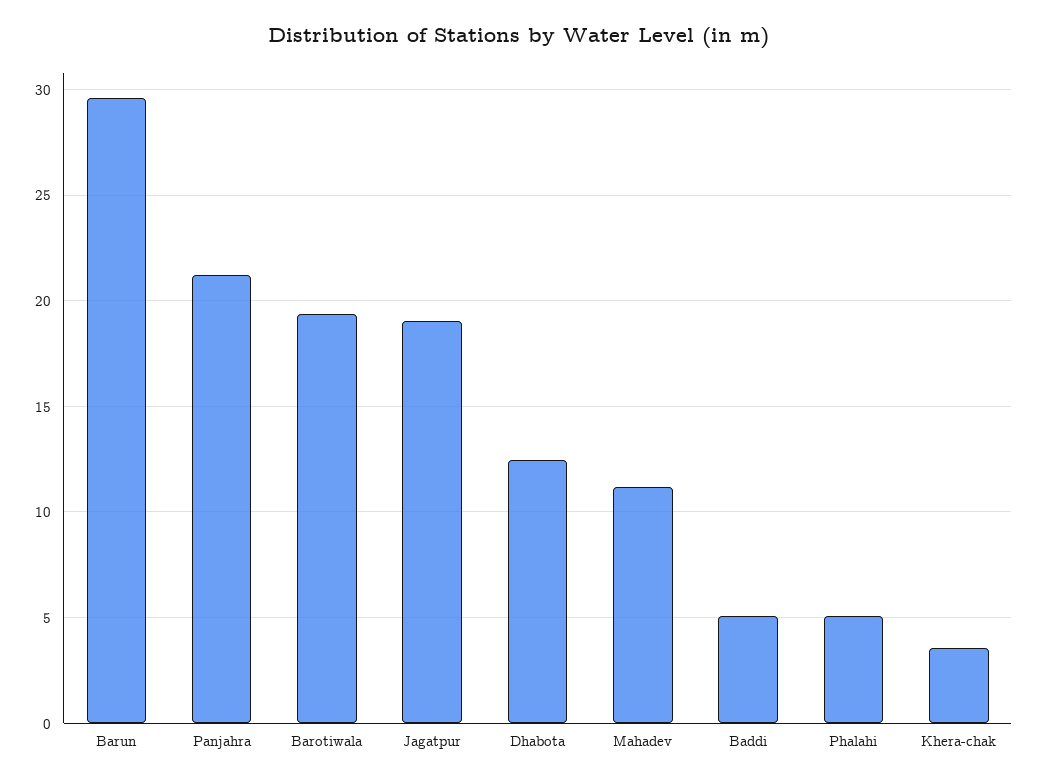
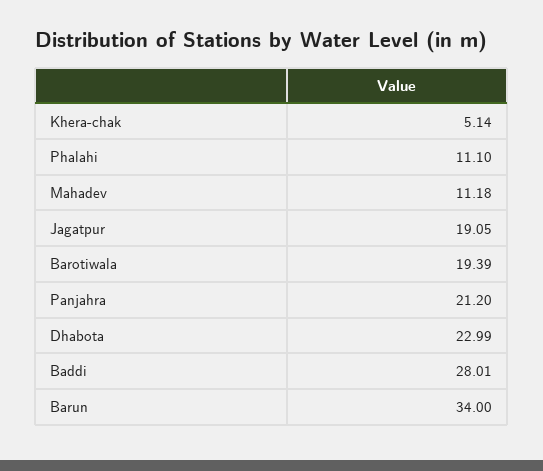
Barun: 29.5 -> 34
Dhabota: 12.5 -> 22.99
Baddi: 5 -> 28.01
Phalahi: 5 -> 11.1
Khera-chak: 3.5 -> 5.14

